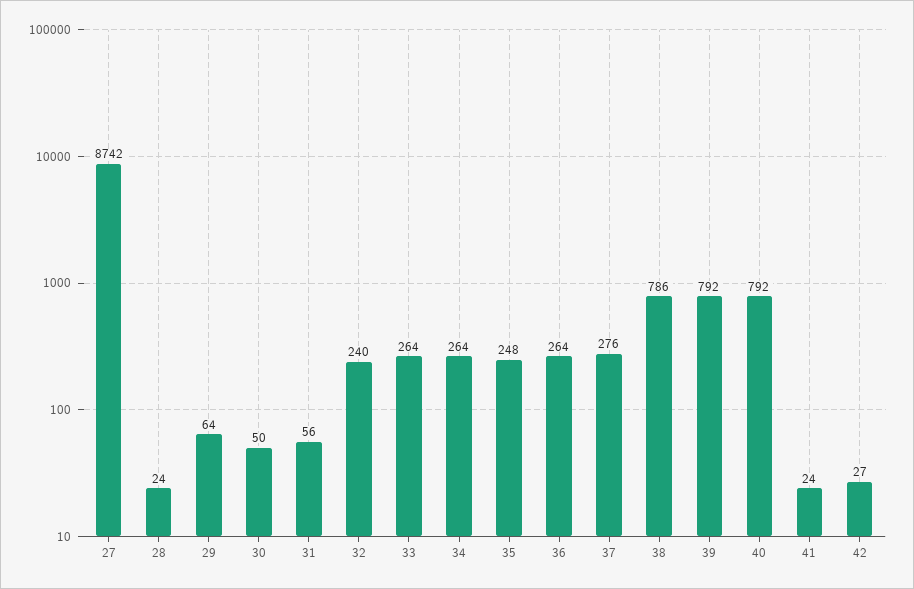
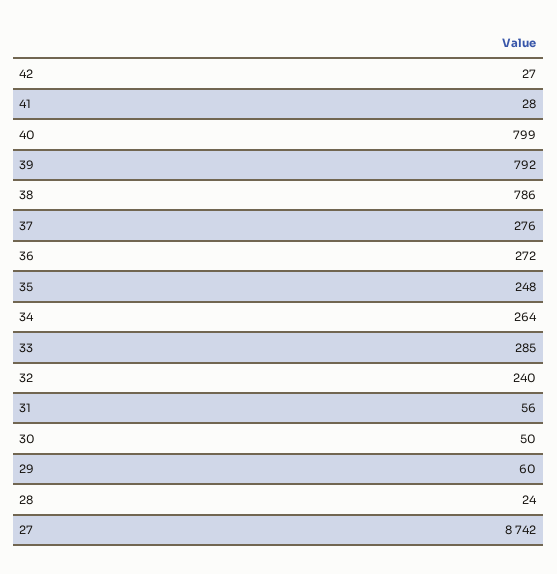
29: 64 -> 60
33: 264 -> 285
36: 264 -> 272
40: 792 -> 799
41: 24 -> 28

